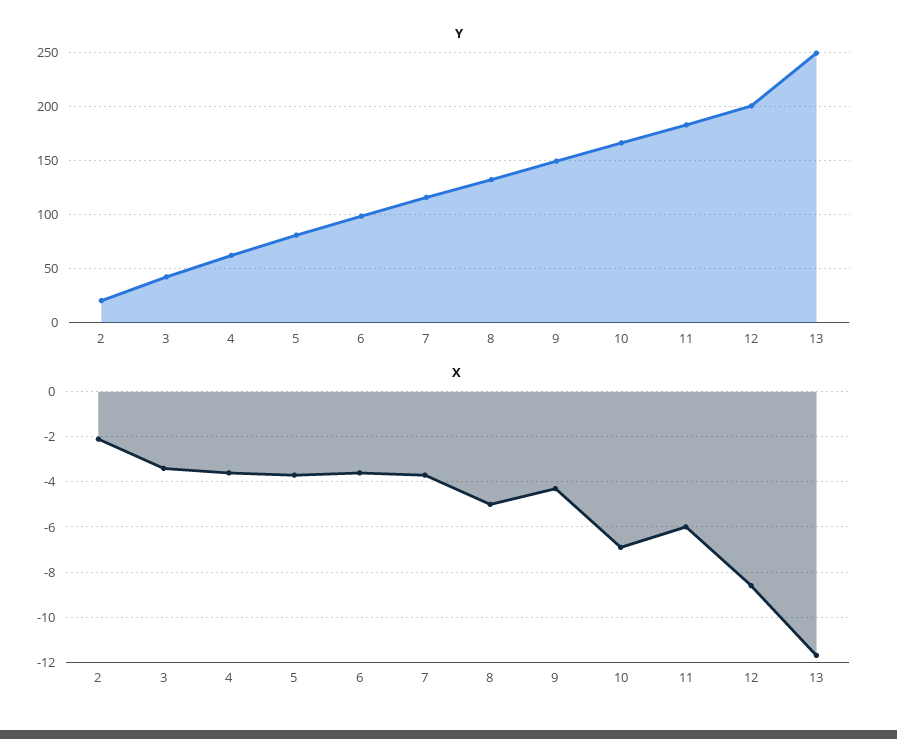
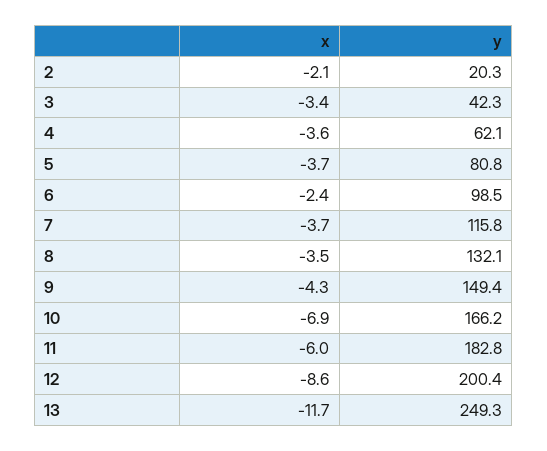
X, 6: -3.5 -> -2.4
X, 8: -5 -> -3.5

